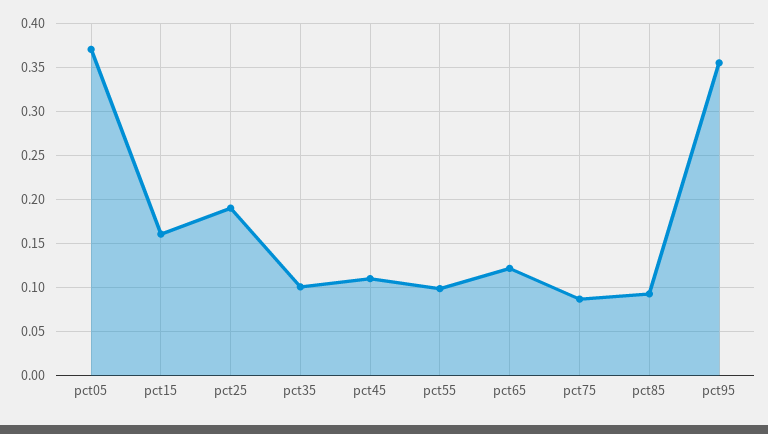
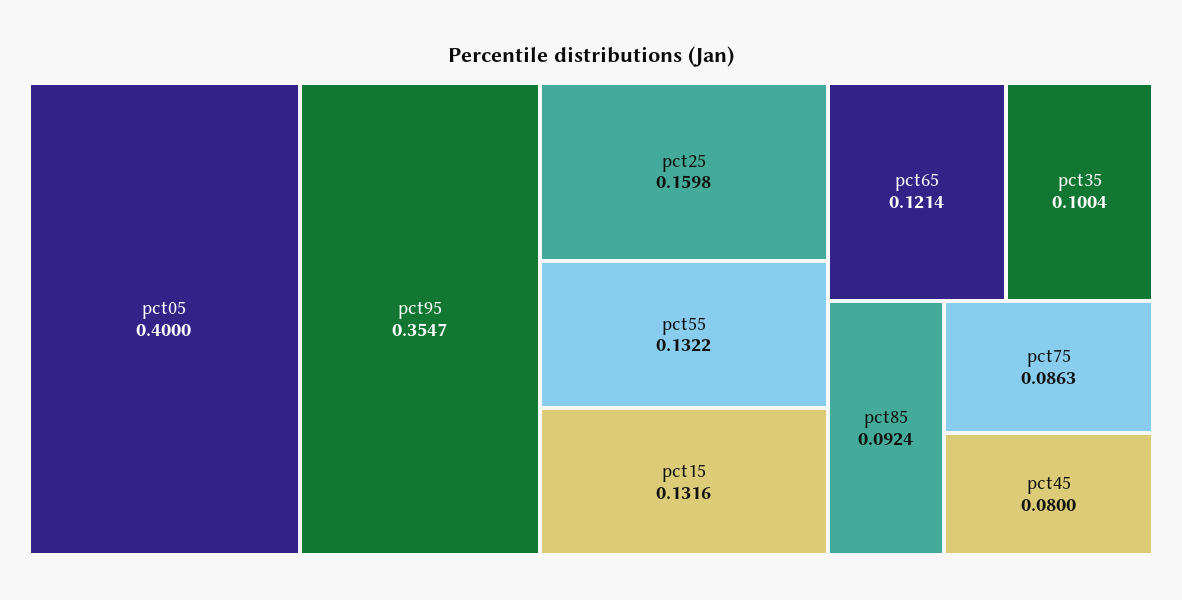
pct05: 0.37 -> 0.4
pct15: 0.16 -> 0.1316
pct25: 0.19 -> 0.1598
pct45: 0.11 -> 0.08
pct55: 0.1 -> 0.1322

